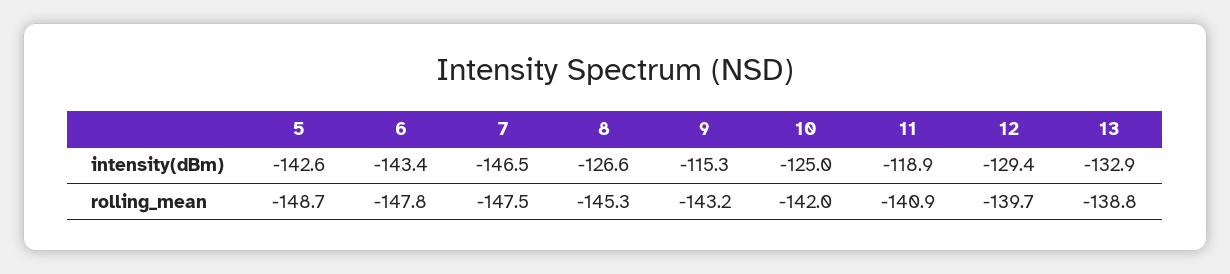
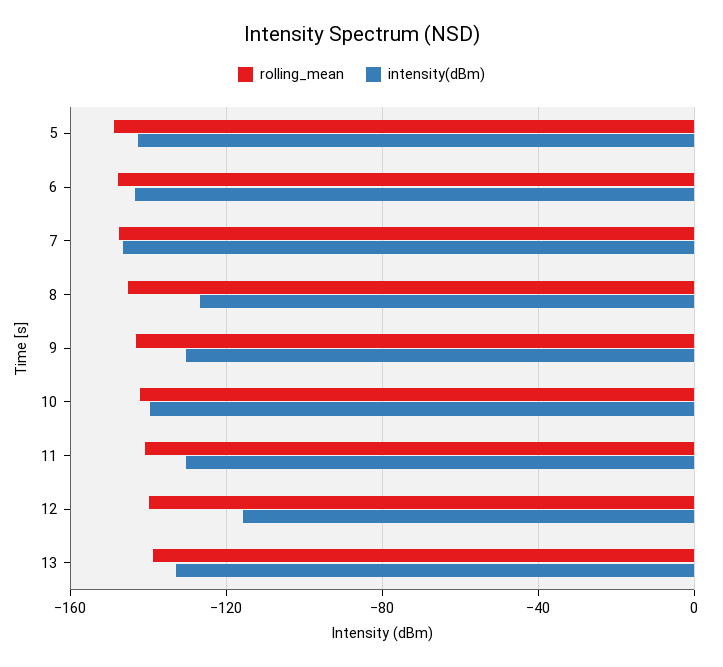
intensity(dBm), 9: -115.3 -> -130
intensity(dBm), 10: -125 -> -140
intensity(dBm), 11: -118.9 -> -130
intensity(dBm), 12: -129.4 -> -115

